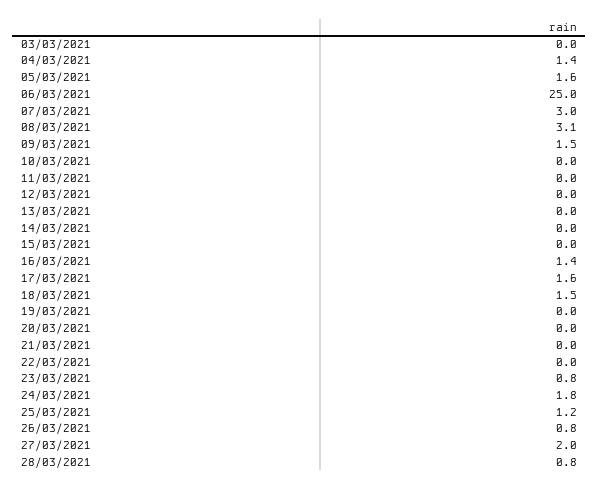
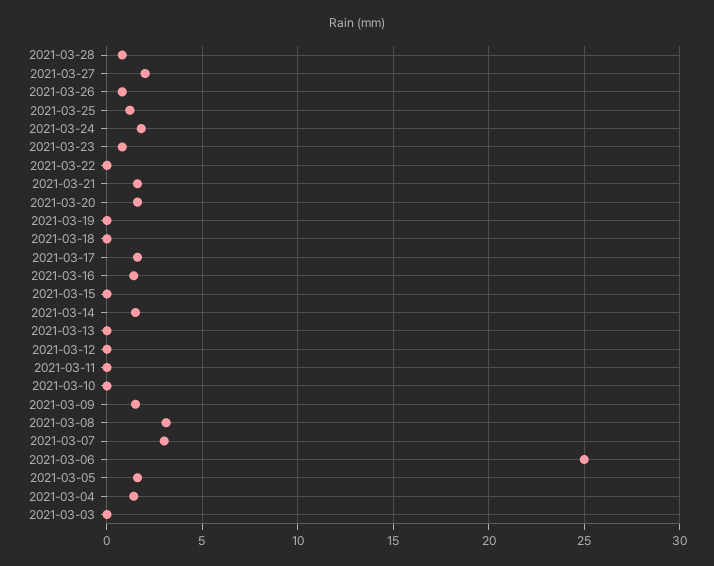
14/03/2021: 0 -> 1.5
18/03/2021: 1.5 -> 0
20/03/2021: 0 -> 1.5
21/03/2021: 0 -> 1.5

